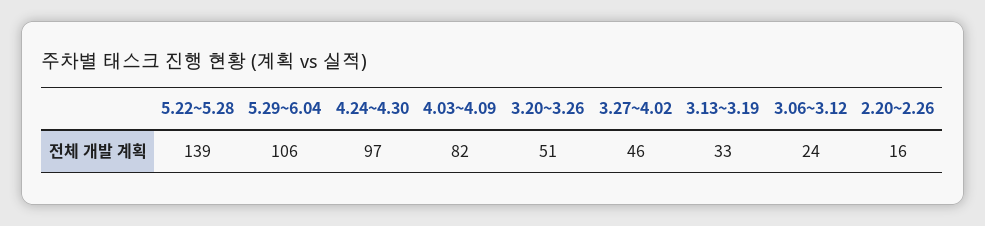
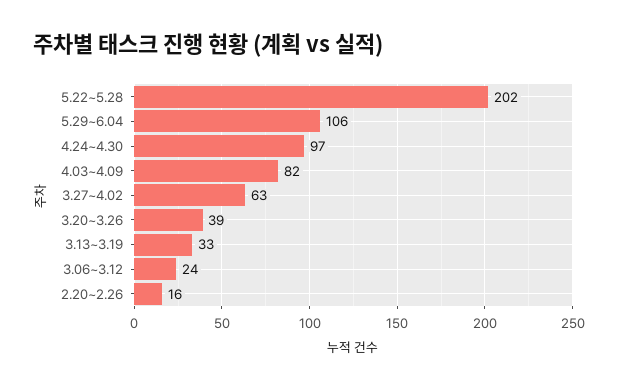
5.22~5.28: 139 -> 202
3.20~3.26: 51 -> 39
3.27~4.02: 46 -> 63

